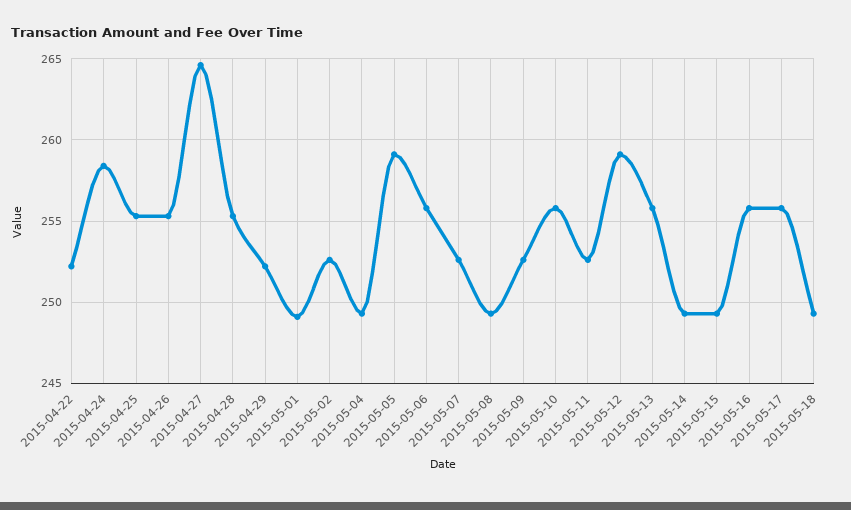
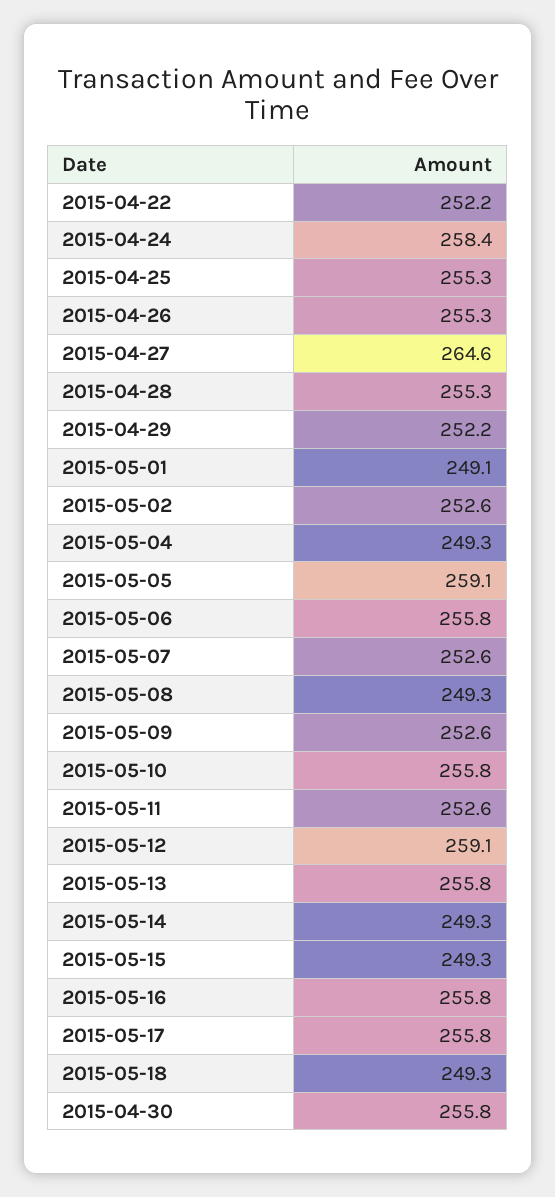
2015-04-30: none -> 255.8

